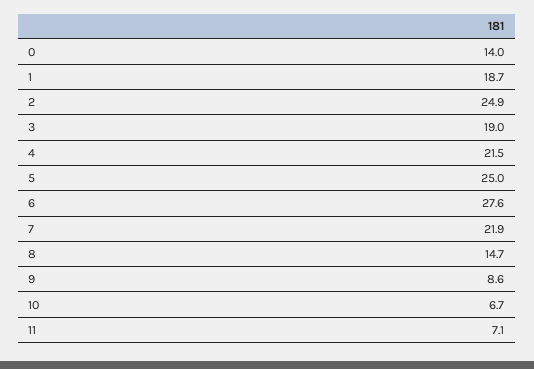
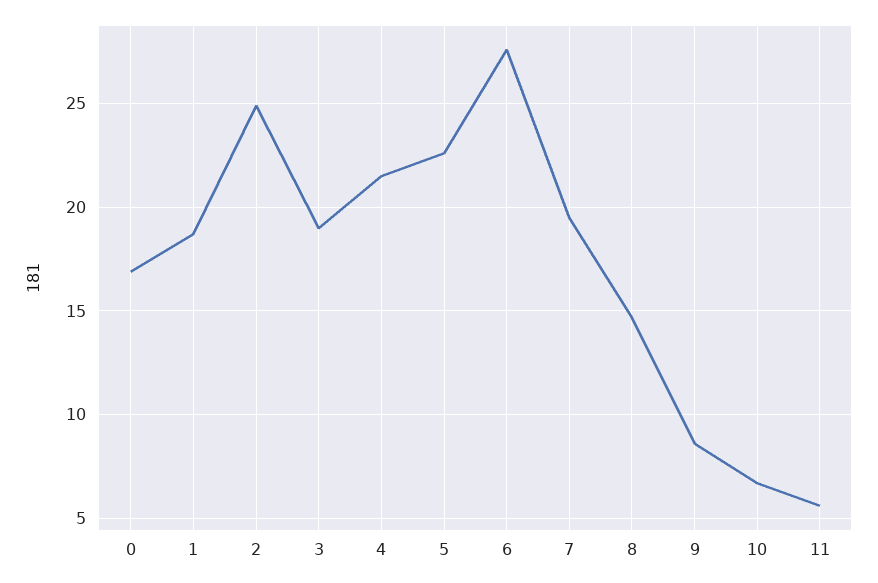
0: 14 -> 17
5: 25 -> 22.5
7: 21.9 -> 19.5
11: 7.1 -> 5.5

